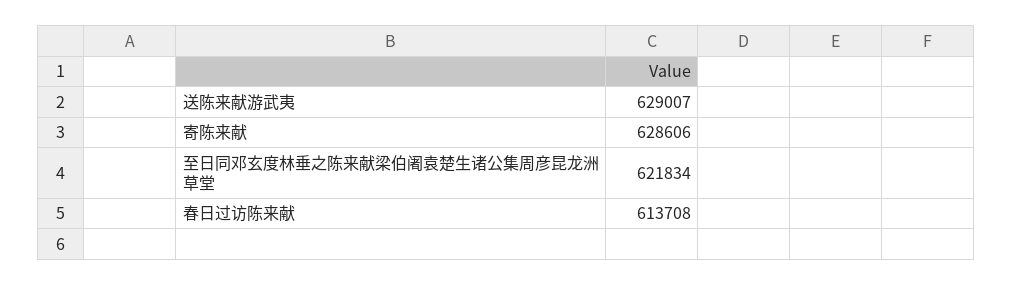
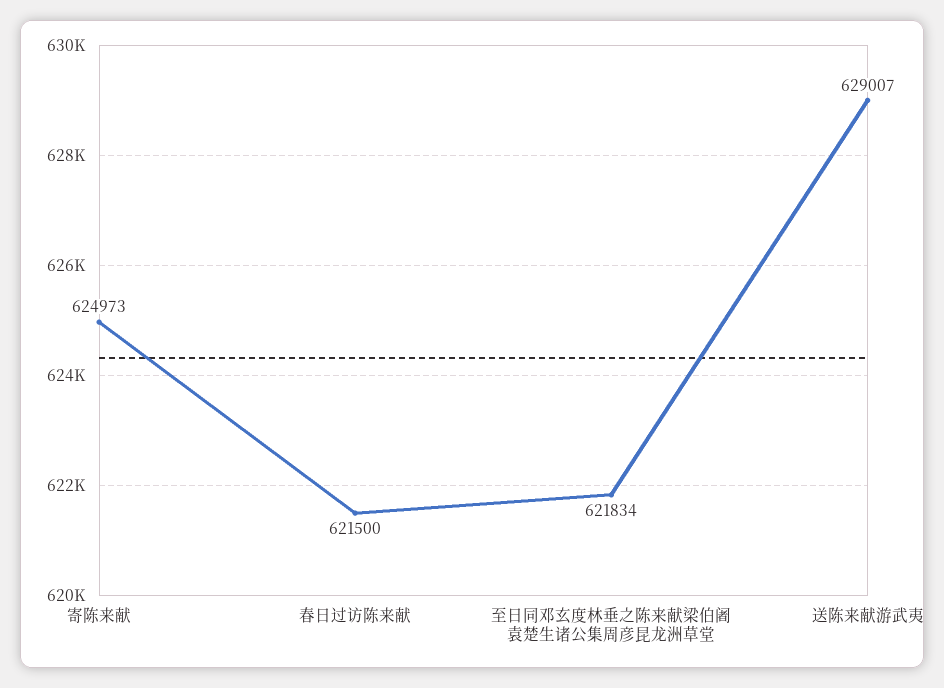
寄陈来献: 628606 -> 624973
春日过访陈来献: 613708 -> 621500

